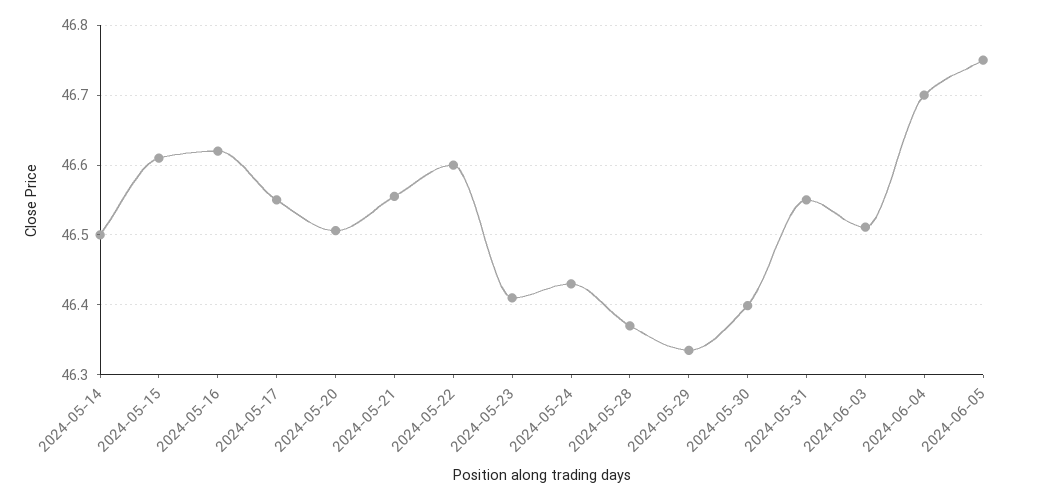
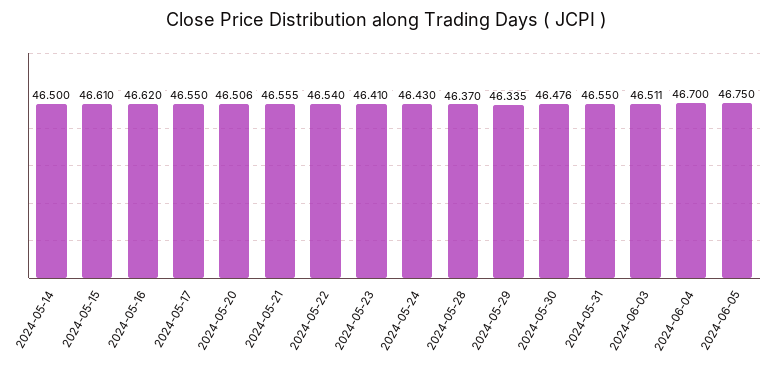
2024-05-22: 46.6 -> 46.54
2024-05-30: 46.4 -> 46.476

